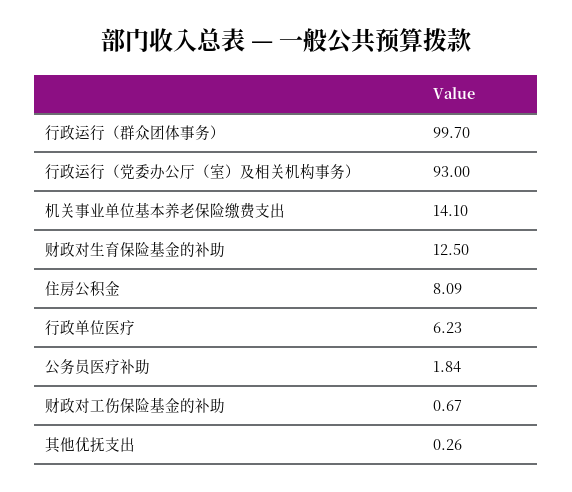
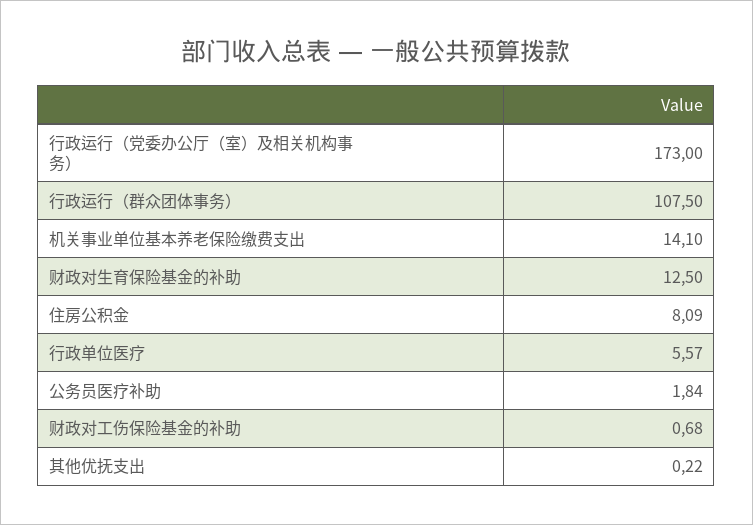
行政运行（群众团体事务）: 99.7 -> 107.5
行政运行（党委办公厅（室）及相关机构事务）: 93 -> 173
行政单位医疗: 6.23 -> 5.57
财政对工伤保险基金的补助: 0.67 -> 0.68
其他优抚支出: 0.26 -> 0.22

